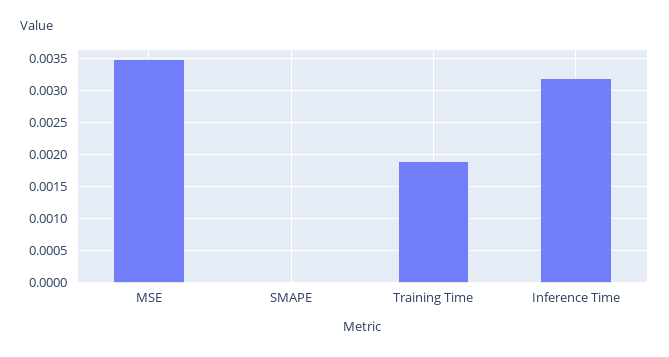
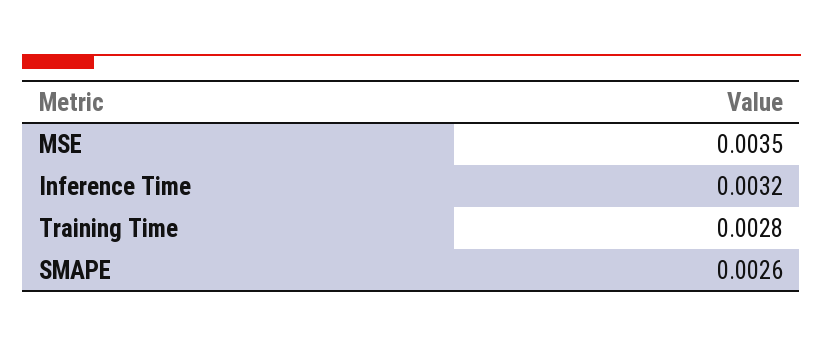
SMAPE: 0 -> 0.0026
Training Time: 0.0019 -> 0.0028

